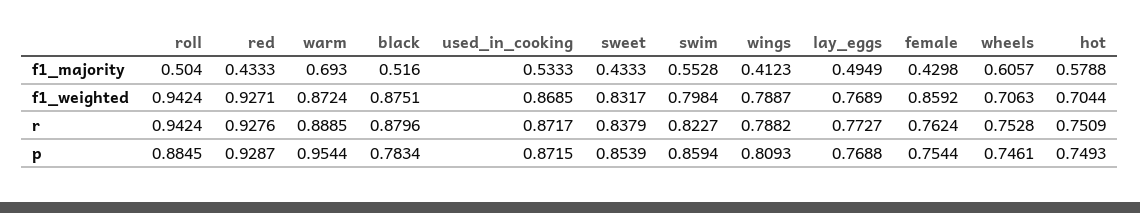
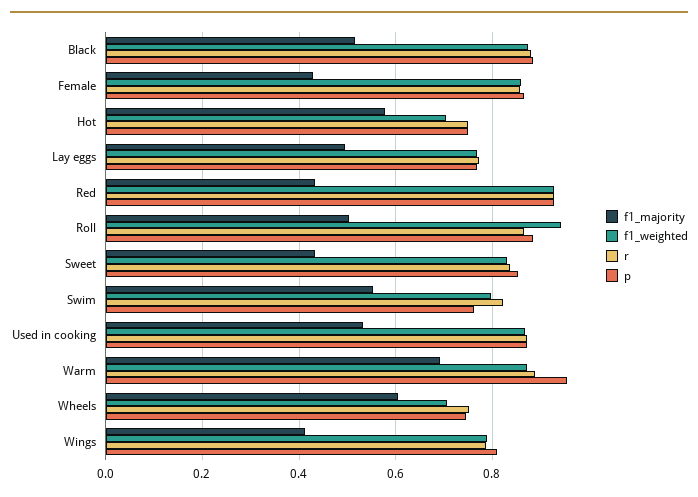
r, roll: 0.9424 -> 0.86
r, female: 0.7624 -> 0.86
p, black: 0.7834 -> 0.88
p, swim: 0.8594 -> 0.76
p, female: 0.7544 -> 0.86

